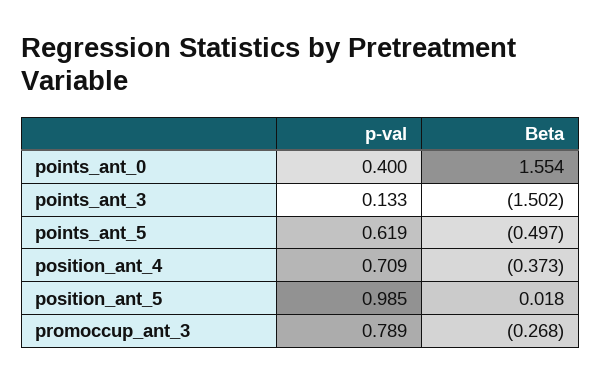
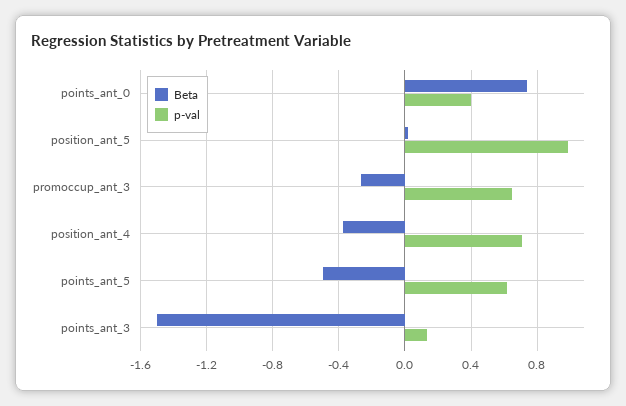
Beta, points_ant_0: 1.554 -> 0.75
p-val, promoccup_ant_3: 0.789 -> 0.65

